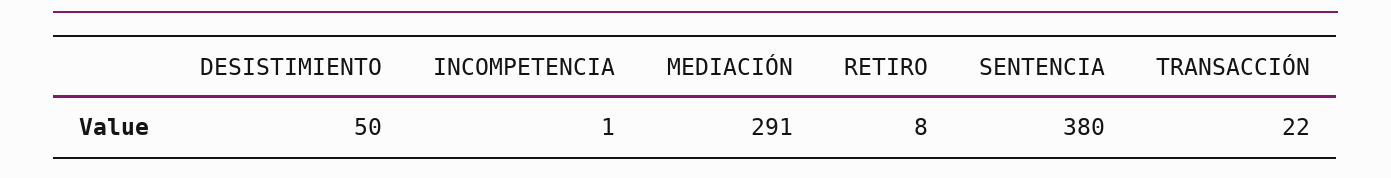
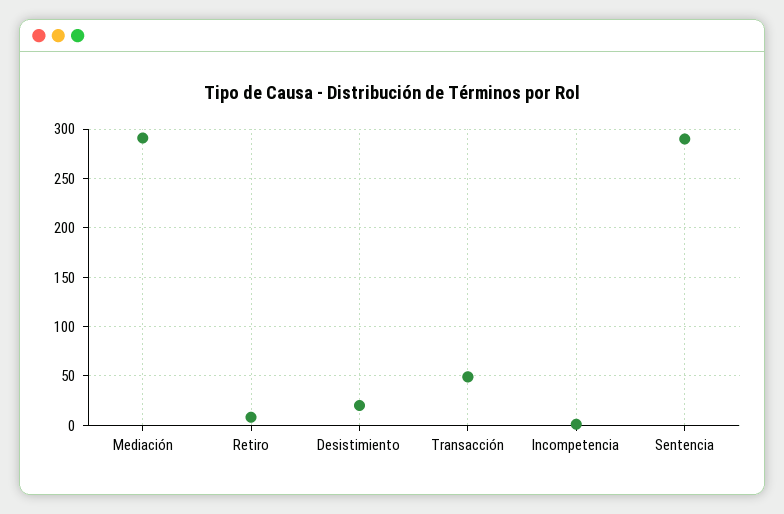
DESISTIMIENTO: 50 -> 20
SENTENCIA: 380 -> 290
TRANSACCIÓN: 22 -> 50

